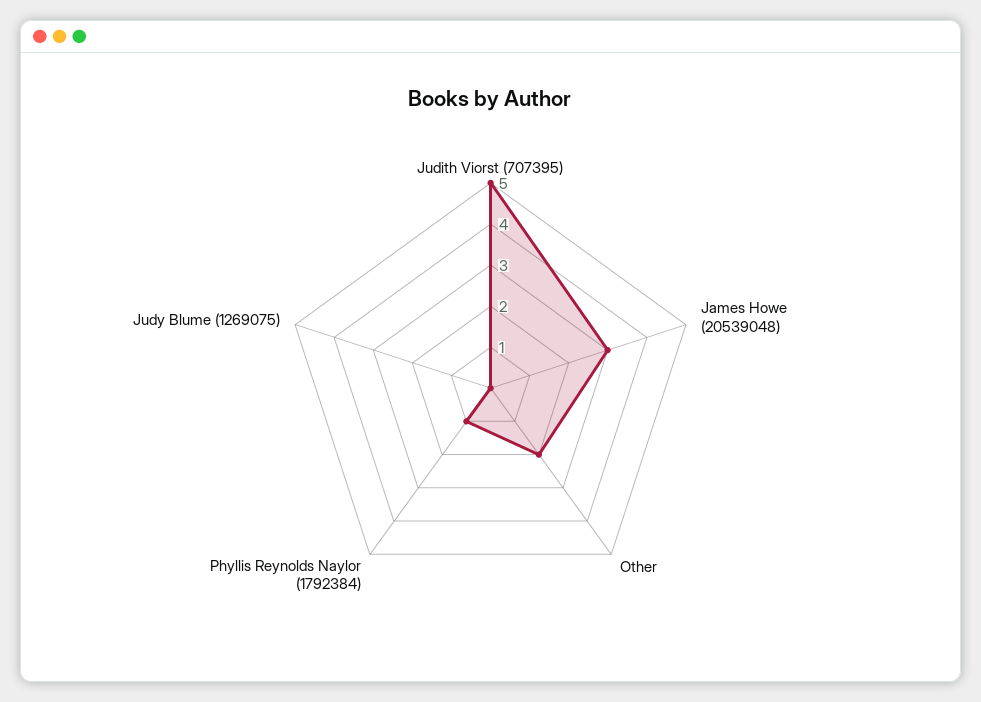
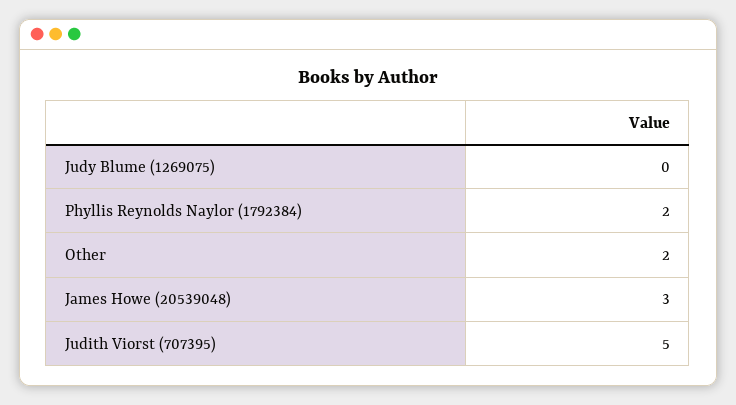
Phyllis Reynolds Naylor (1792384): 1 -> 2

